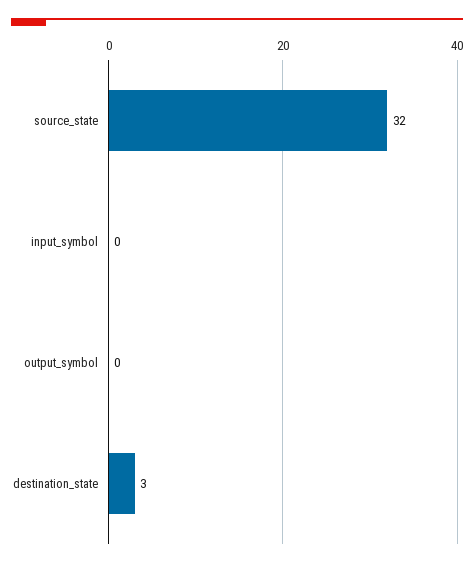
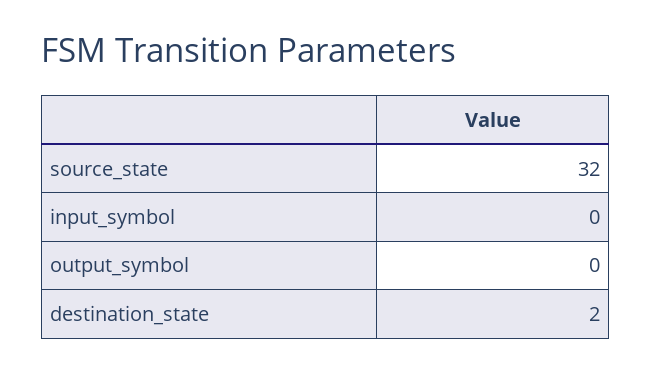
destination_state: 3 -> 2

